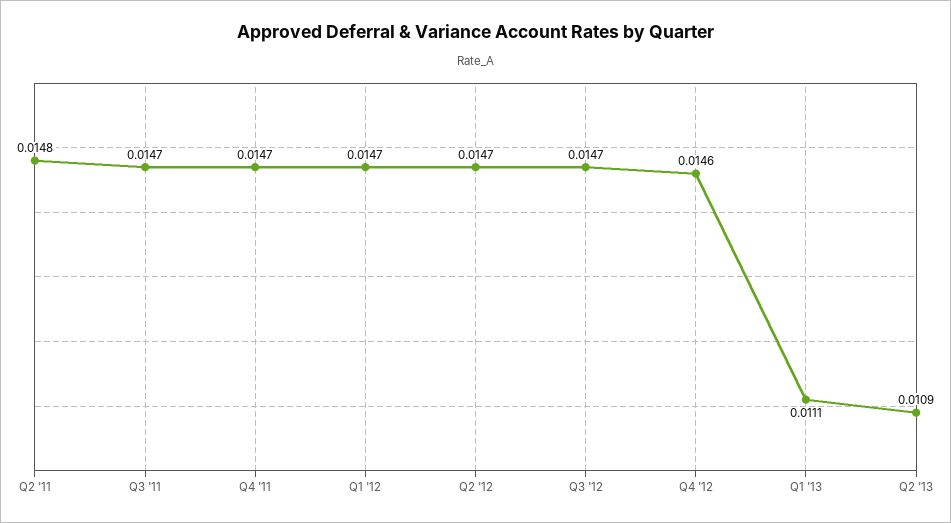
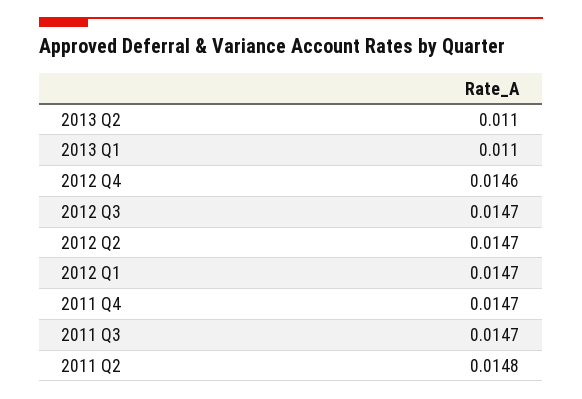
Q1 '13: 0.0111 -> 0.011
Q2 '13: 0.0109 -> 0.011

